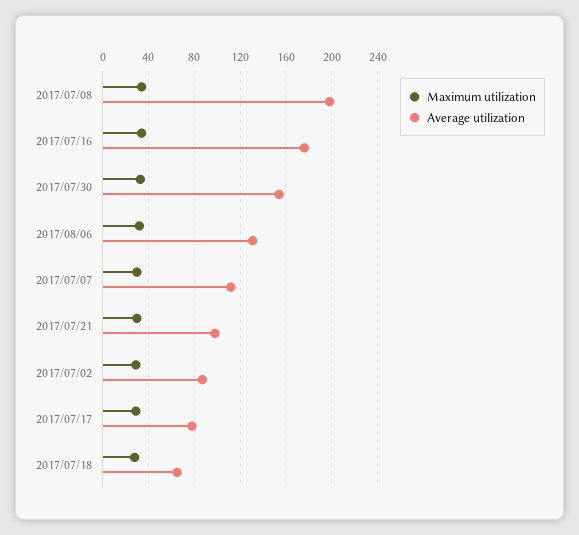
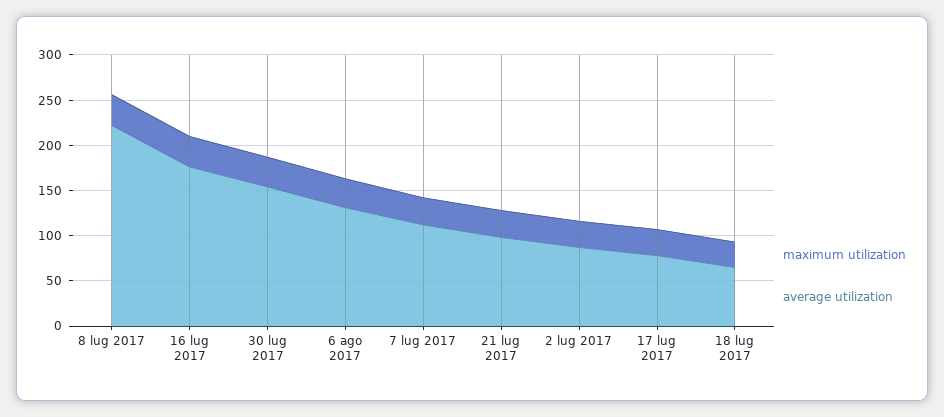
Average utilization, 2017/07/08: 200 -> 220

